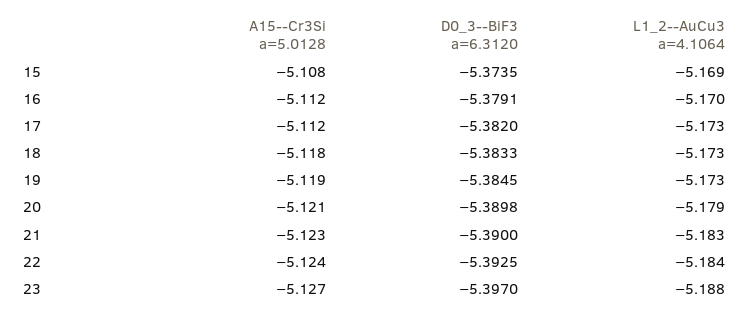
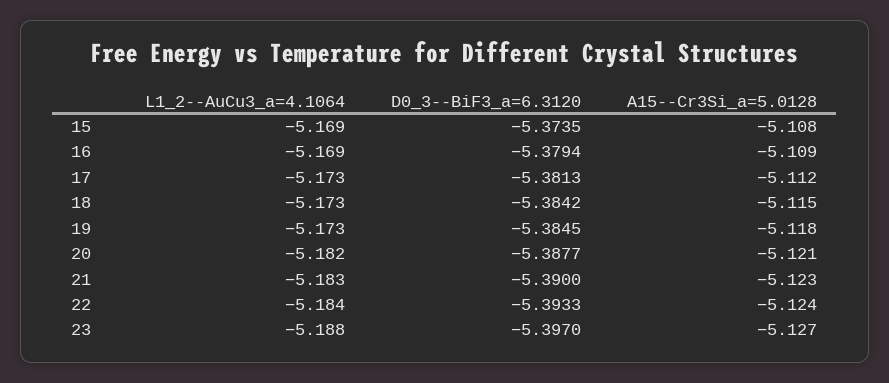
A15--Cr3Si a=5.0128, 16: -5.112 -> -5.109
D0_3--BiF3 a=6.3120, 16: -5.3791 -> -5.3794
L1_2--AuCu3 a=4.1064, 16: -5.17 -> -5.169
D0_3--BiF3 a=6.3120, 17: -5.382 -> -5.3813
A15--Cr3Si a=5.0128, 18: -5.118 -> -5.115
D0_3--BiF3 a=6.3120, 18: -5.3833 -> -5.3842
A15--Cr3Si a=5.0128, 19: -5.119 -> -5.118
D0_3--BiF3 a=6.3120, 20: -5.3898 -> -5.3877
L1_2--AuCu3 a=4.1064, 20: -5.179 -> -5.182
D0_3--BiF3 a=6.3120, 22: -5.3925 -> -5.3933

